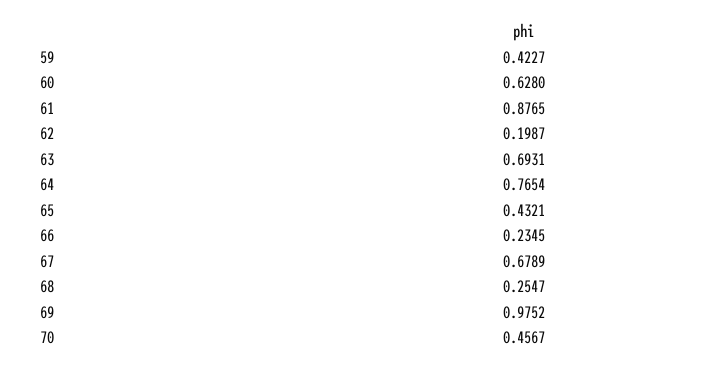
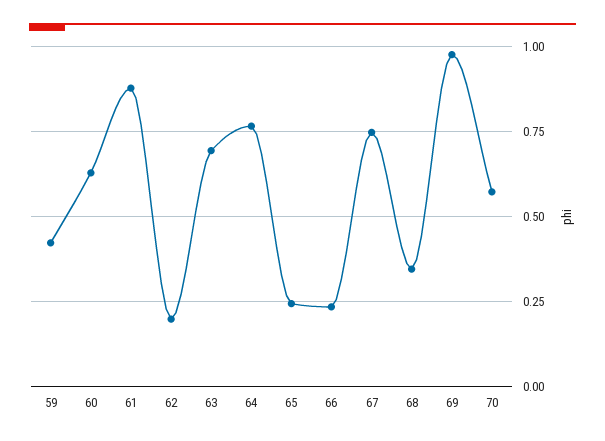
65: 0.4321 -> 0.25
67: 0.6789 -> 0.75
68: 0.2547 -> 0.35
70: 0.4567 -> 0.575

